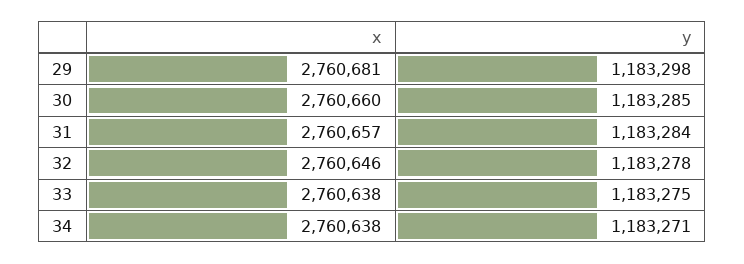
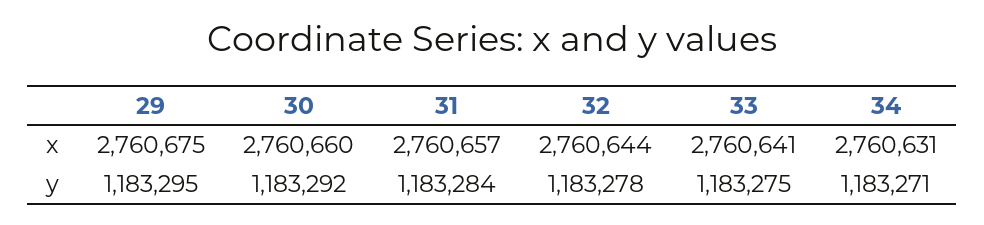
x, 29: 2760681 -> 2760675
y, 29: 1183298 -> 1183295
y, 30: 1183285 -> 1183292
x, 32: 2760646 -> 2760644
x, 33: 2760638 -> 2760641
x, 34: 2760638 -> 2760631

